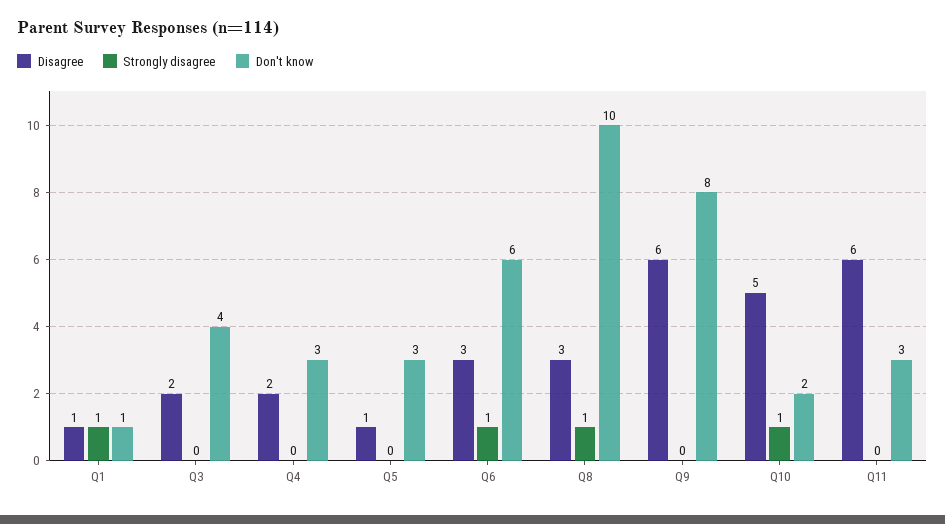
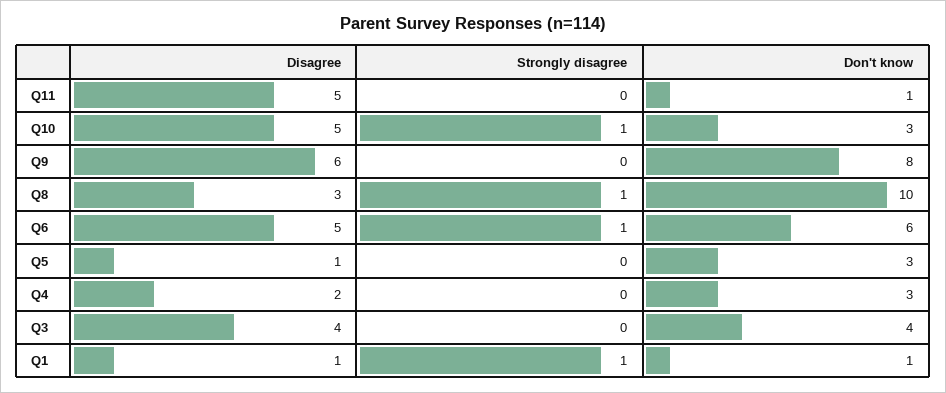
Disagree, Q3: 2 -> 4
Disagree, Q6: 3 -> 5
Don't know, Q10: 2 -> 3
Disagree, Q11: 6 -> 5
Don't know, Q11: 3 -> 1

